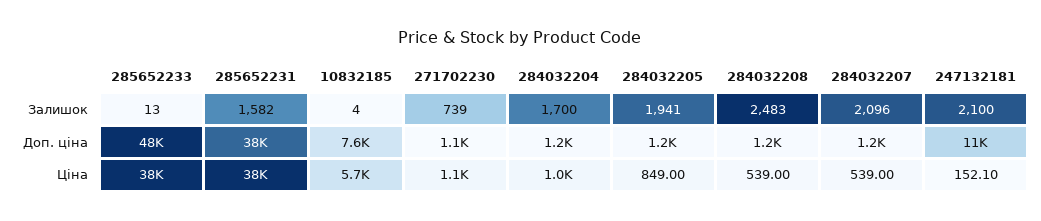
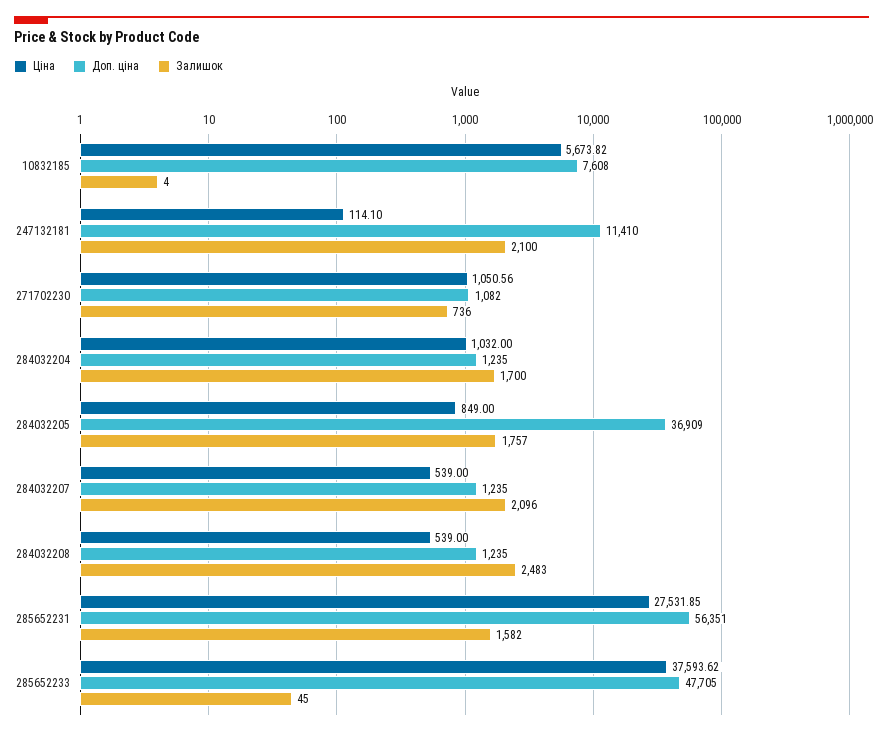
Залишок, 285652233: 13 -> 45
Залишок, 271702230: 739 -> 736
Залишок, 284032205: 1941 -> 1757
Доп. ціна, 285652231: 38000 -> 56351
Доп. ціна, 284032205: 1200 -> 36909
Ціна, 285652231: 38000 -> 27531.85
Ціна, 247132181: 152.1 -> 114.1

